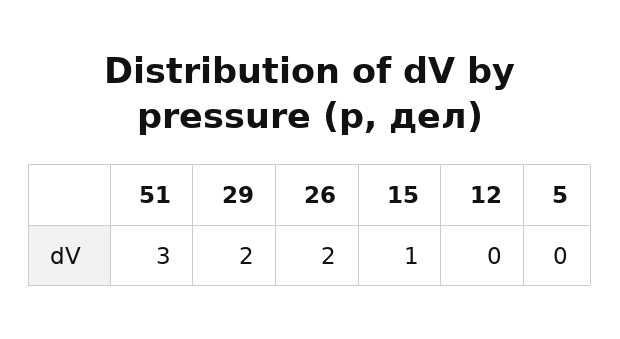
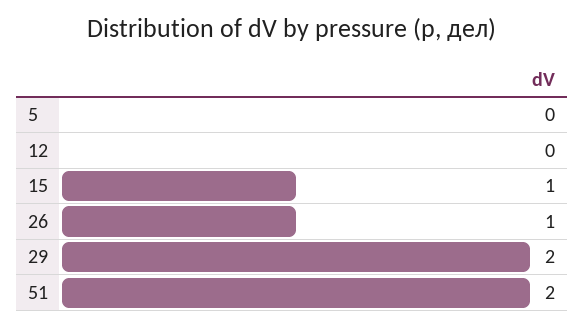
51: 3 -> 2
26: 2 -> 1

